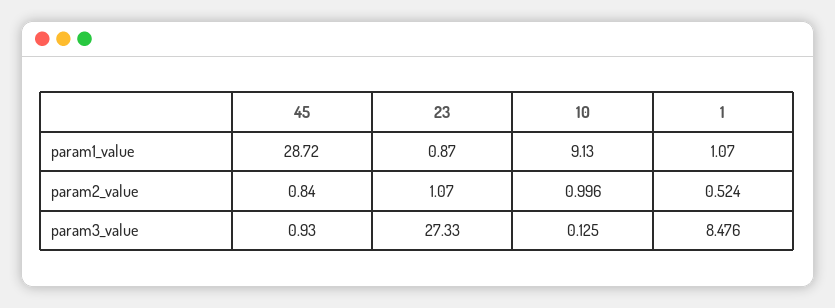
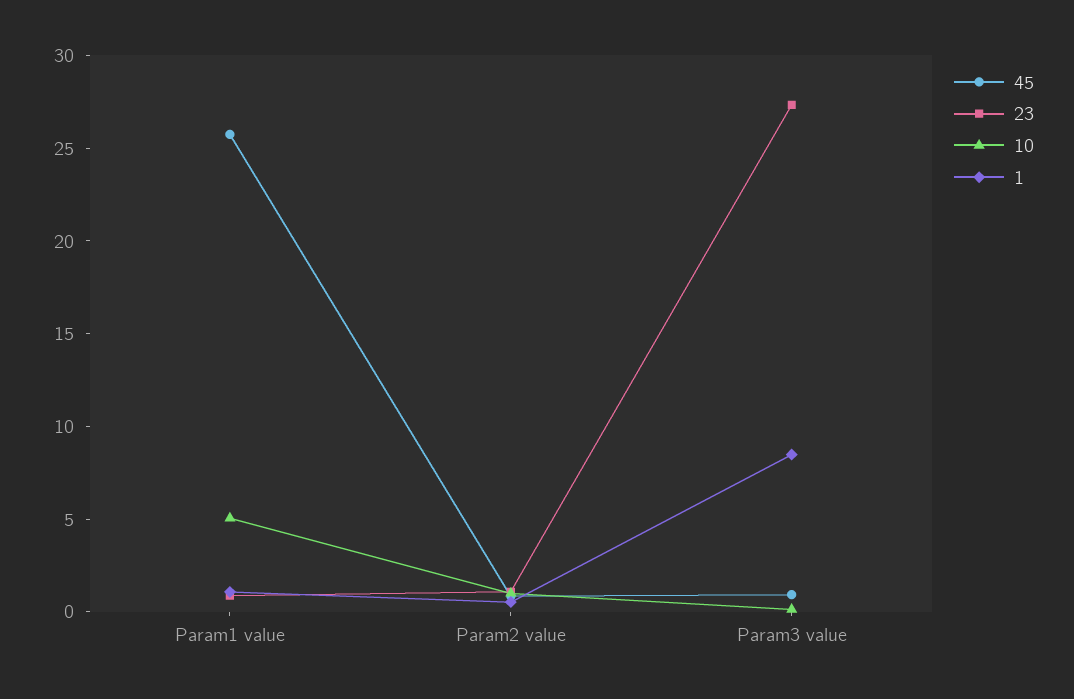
45, param1_value: 28.72 -> 26
10, param1_value: 9.13 -> 5

